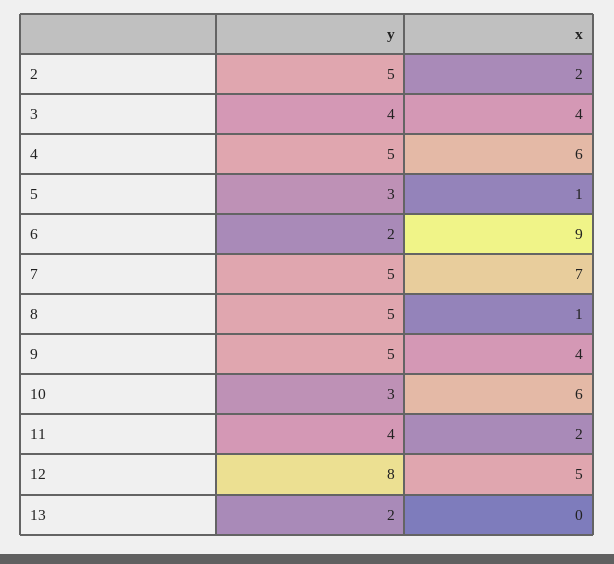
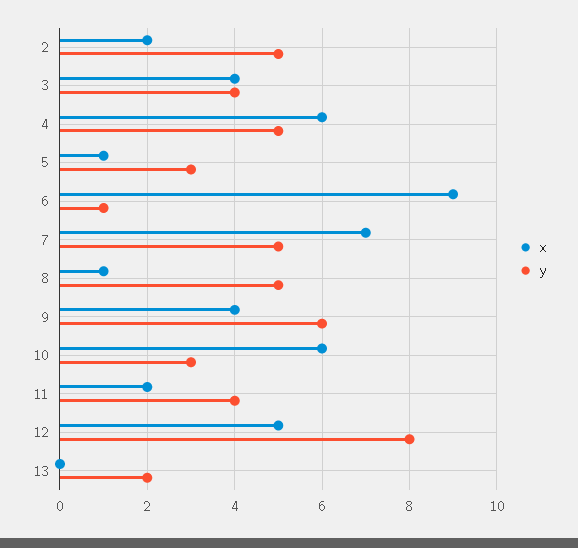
y, 6: 2 -> 1
y, 9: 5 -> 6

